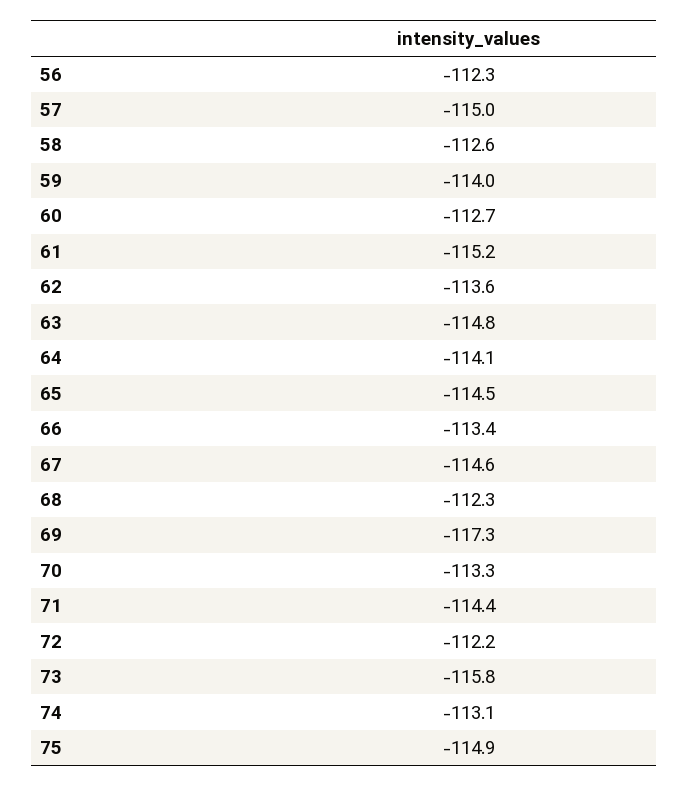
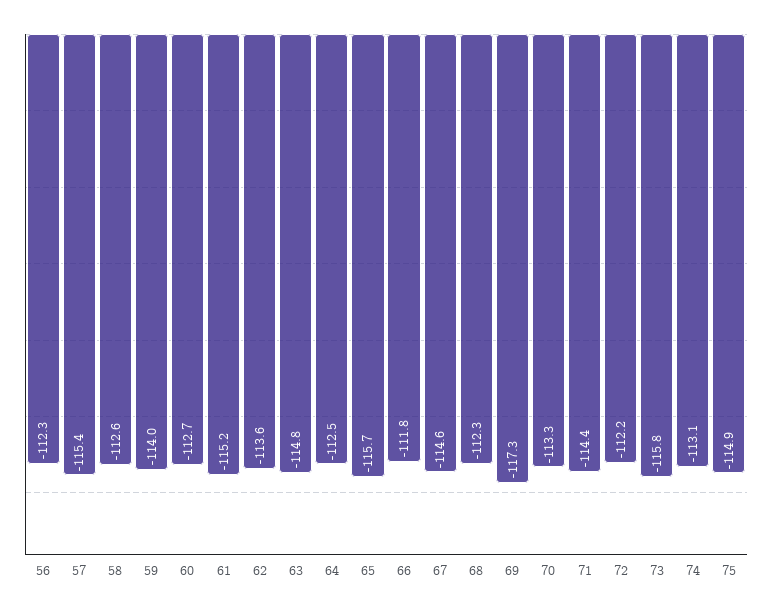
57: -115 -> -115.4
64: -114.1 -> -112.5
65: -114.5 -> -115.7
66: -113.4 -> -111.8

